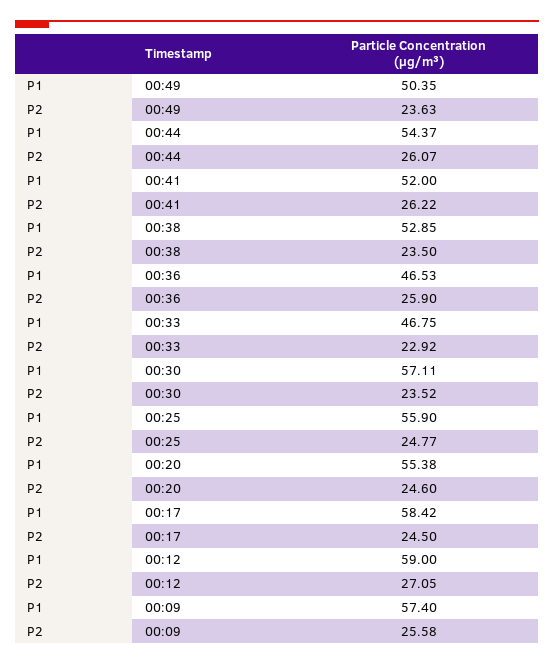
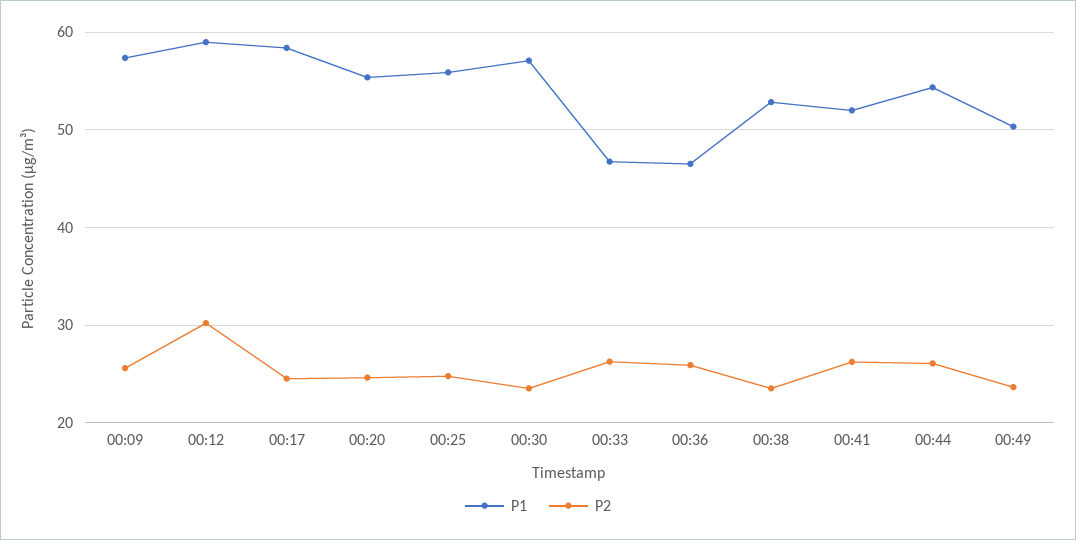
P2, 00:33: 22.92 -> 26
P2, 00:12: 27.05 -> 30

